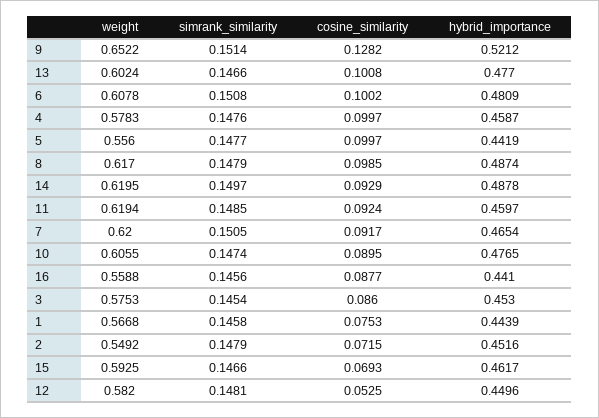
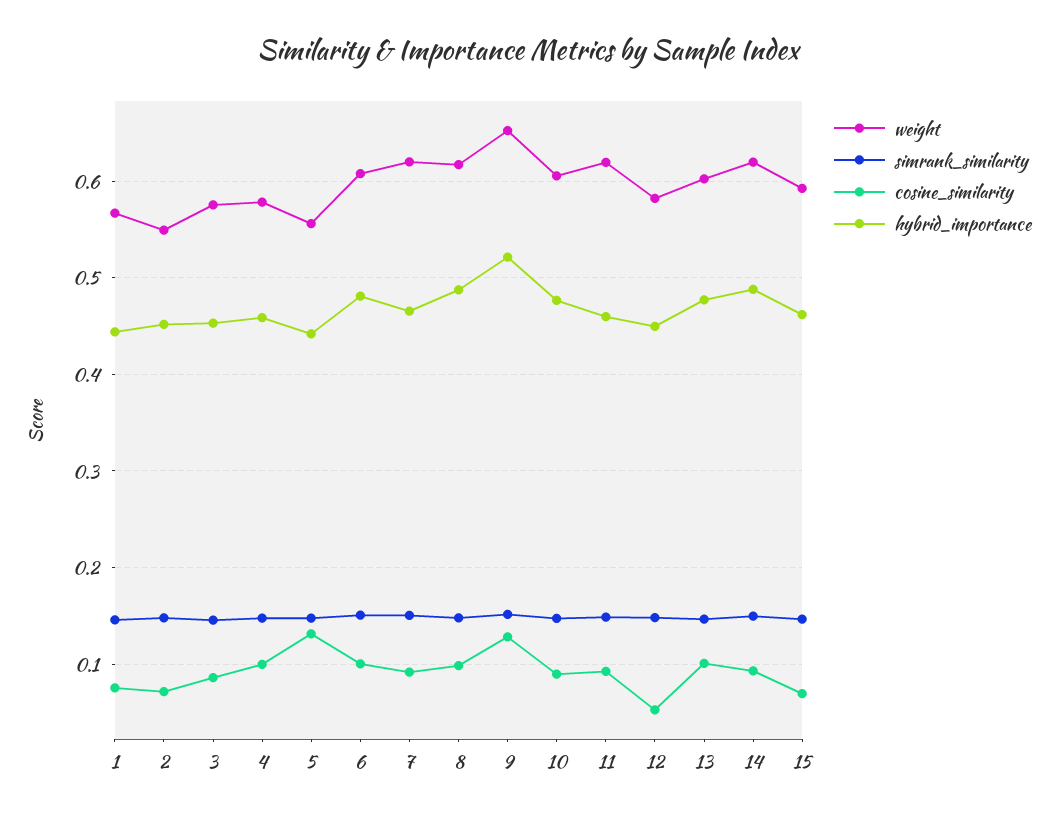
cosine_similarity, 5: 0.0997 -> 0.13
weight, 16: 0.5588 -> none
simrank_similarity, 16: 0.1456 -> none
cosine_similarity, 16: 0.0877 -> none
hybrid_importance, 16: 0.441 -> none

